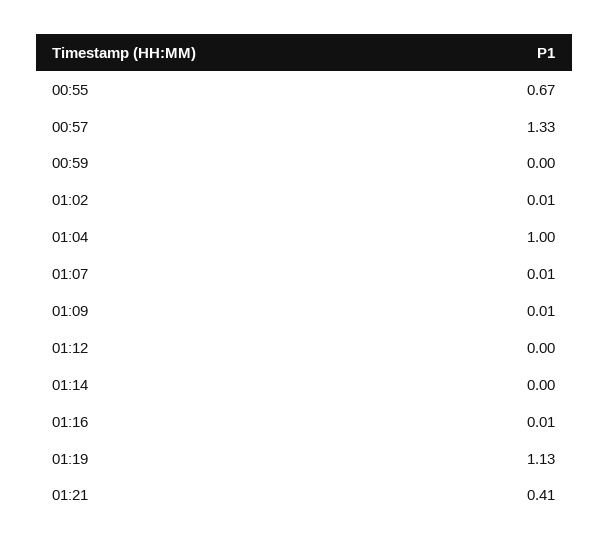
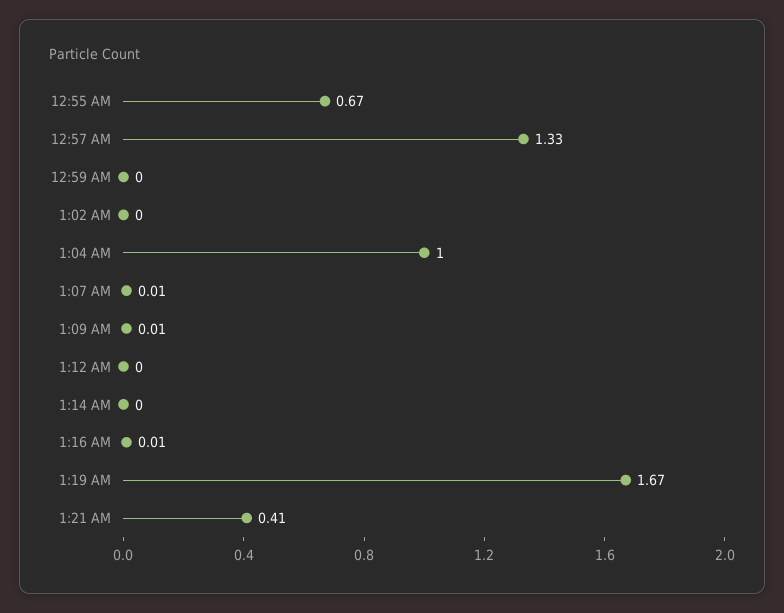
01:02: 0.01 -> 0
01:19: 1.13 -> 1.67

